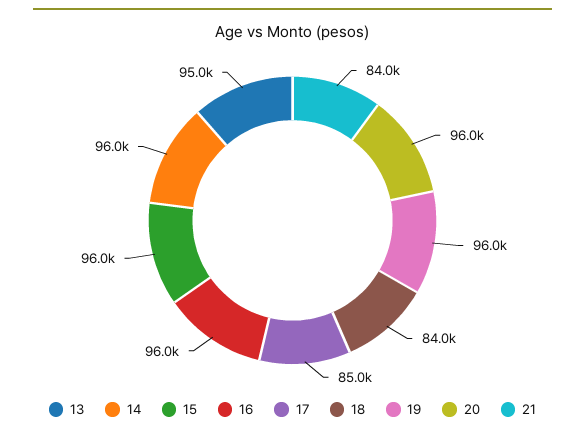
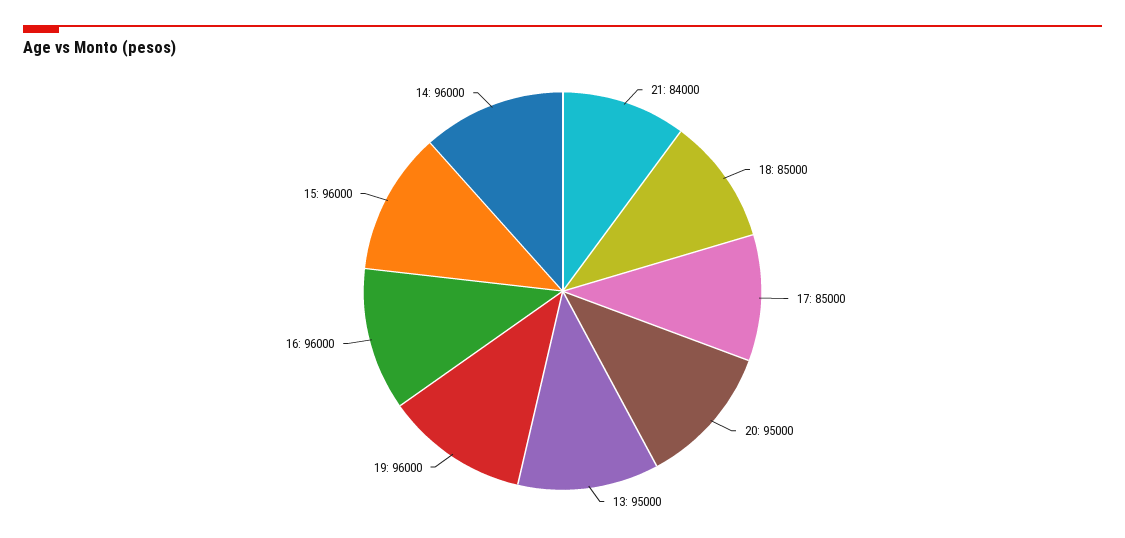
18: 84000 -> 85000
20: 96000 -> 95000

